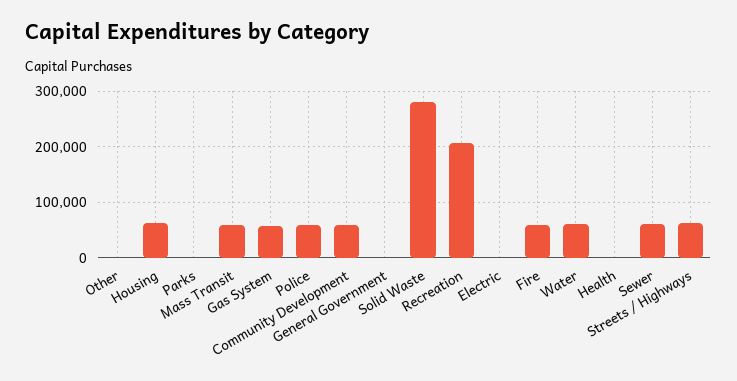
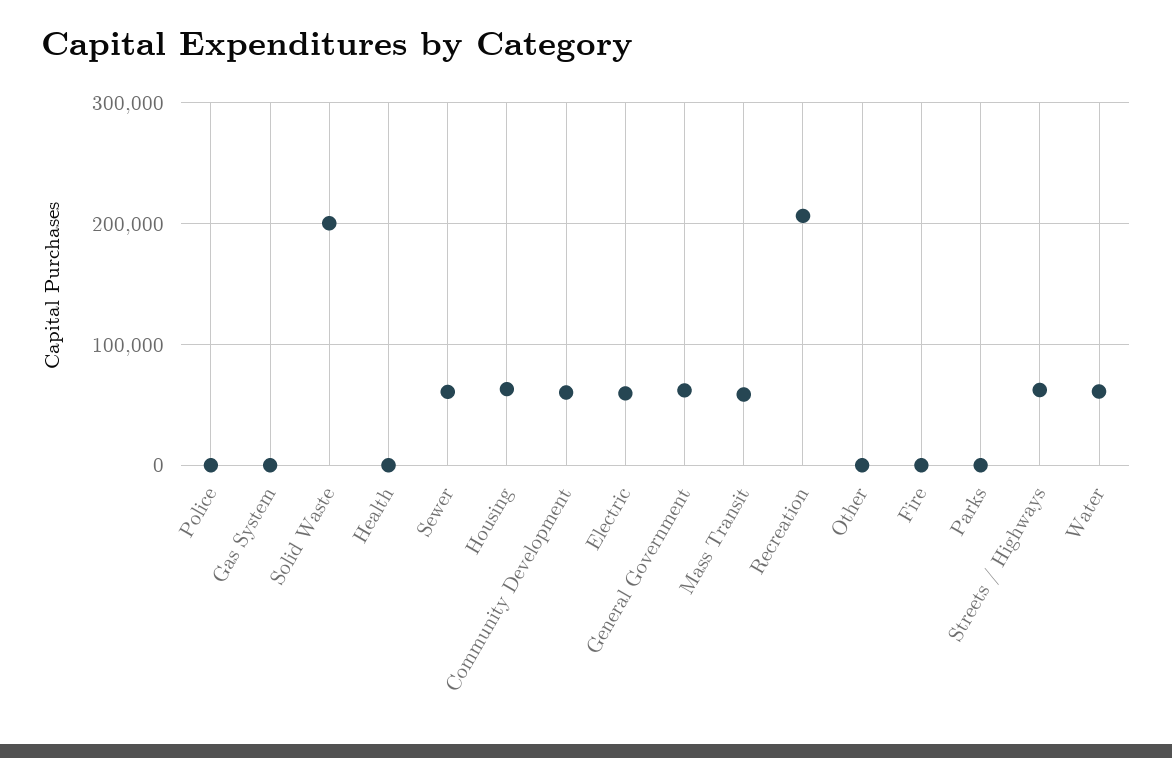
Gas System: 60000 -> 0
Police: 60000 -> 0
General Government: 0 -> 60000
Solid Waste: 280000 -> 200000
Electric: 0 -> 60000
Fire: 60000 -> 0

